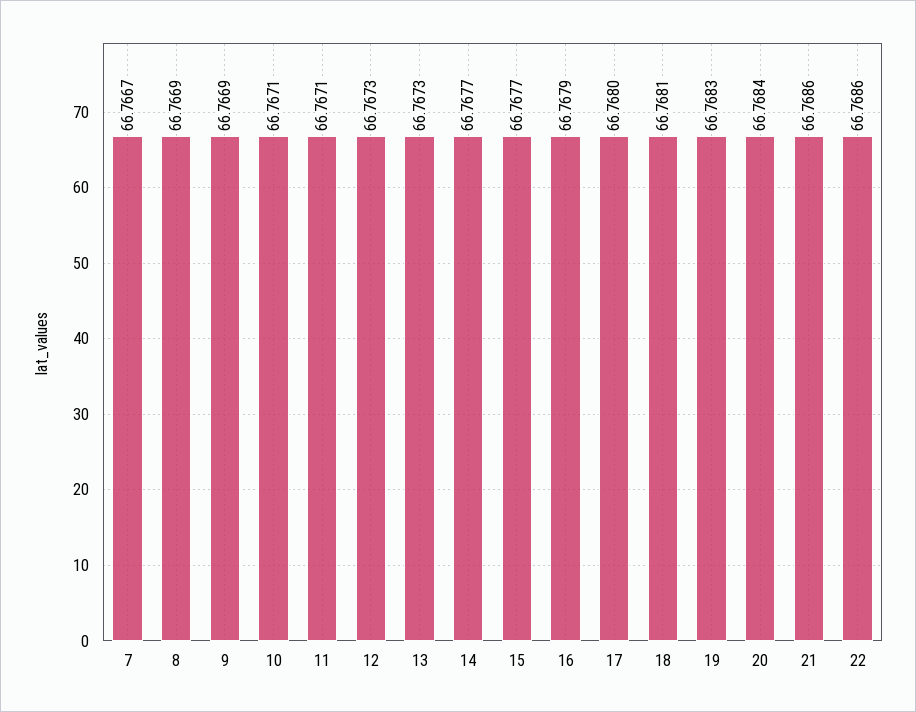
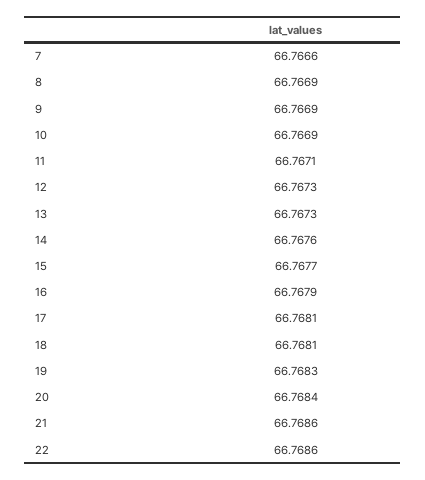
7: 66.7667 -> 66.7666
10: 66.7671 -> 66.7669
14: 66.7677 -> 66.7676
17: 66.768 -> 66.7681

